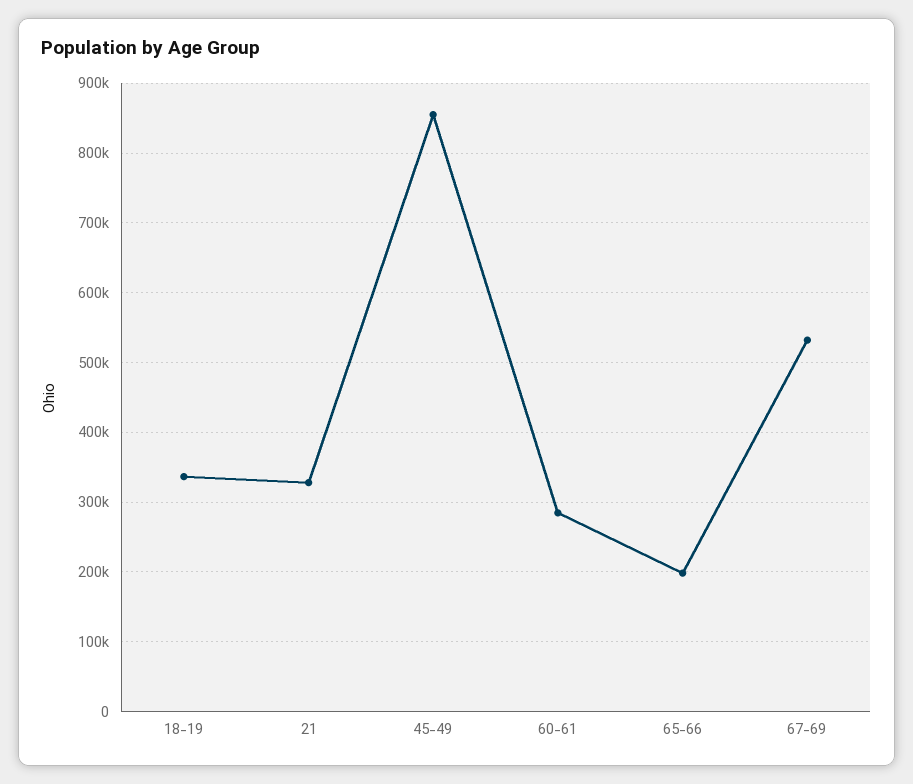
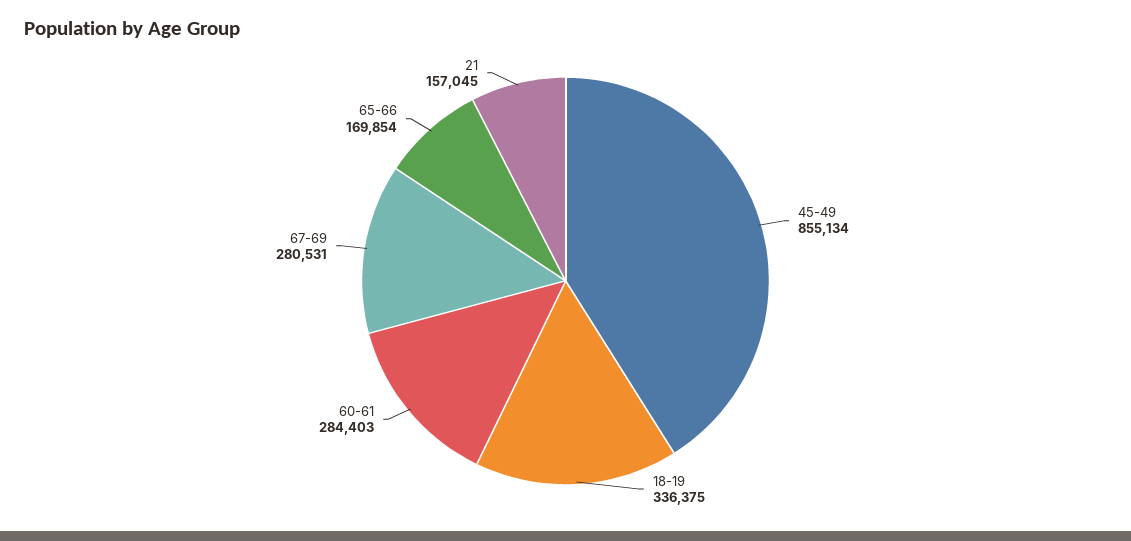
21: 330000 -> 157045
65-66: 200000 -> 169854
67-69: 530000 -> 280531

